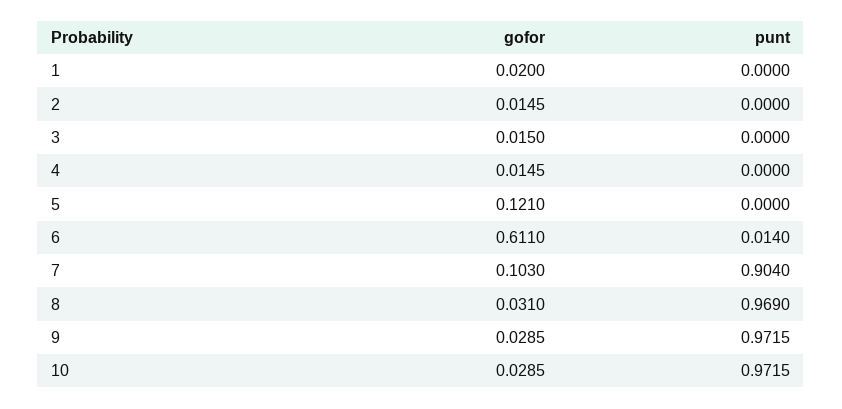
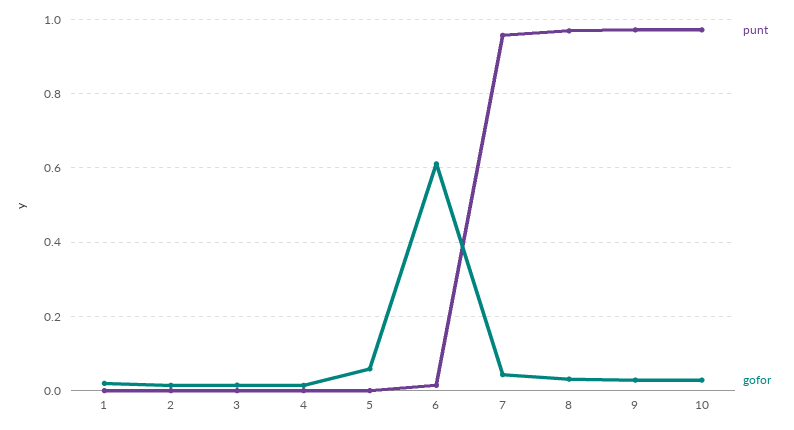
gofor, 5: 0.121 -> 0.06
gofor, 7: 0.103 -> 0.04
punt, 7: 0.904 -> 0.96

